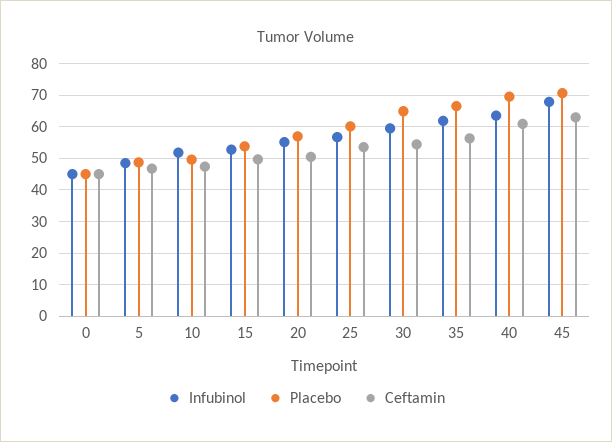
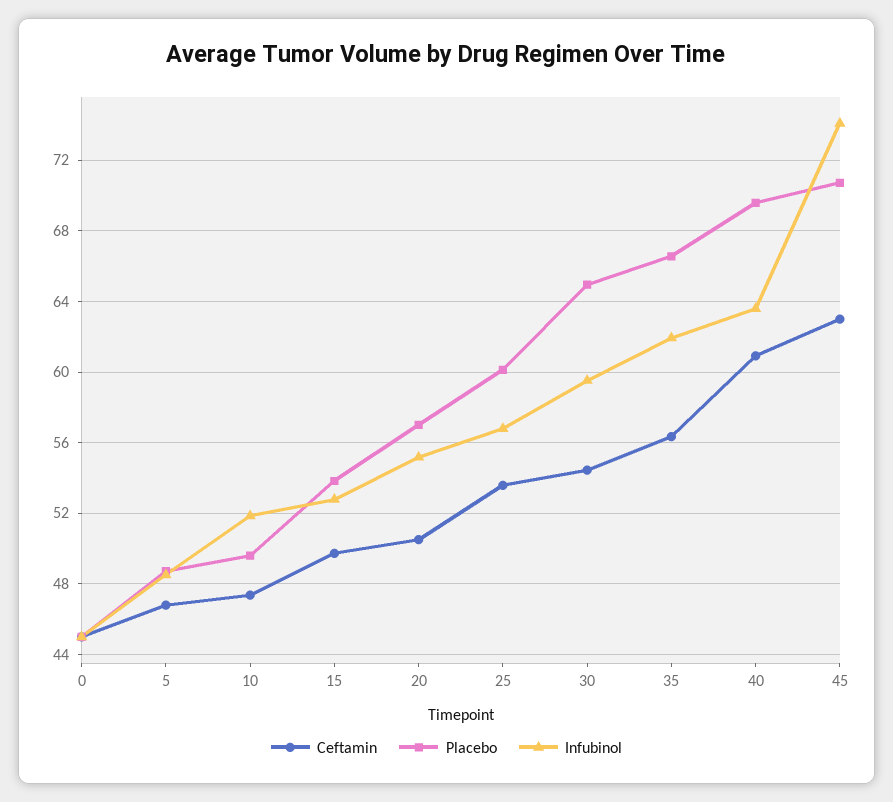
Infubinol, 45: 68 -> 74

